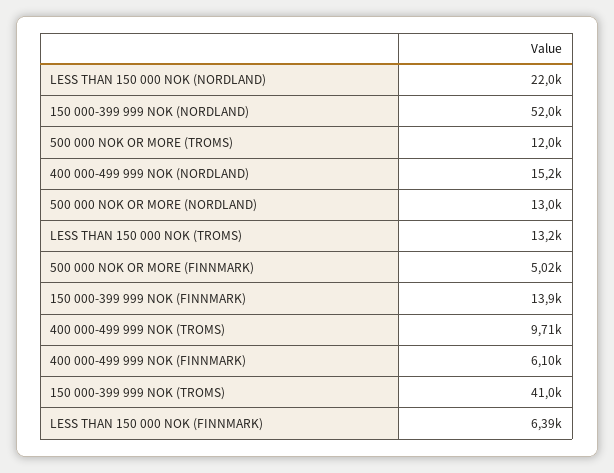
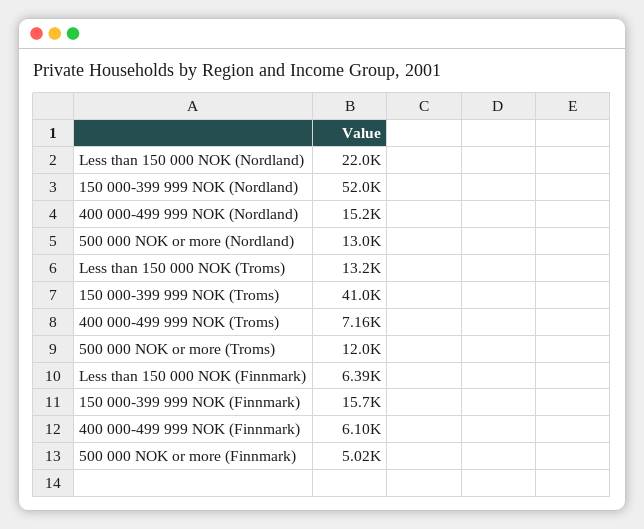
150 000-399 999 NOK (FINNMARK): 13900 -> 15700
400 000-499 999 NOK (TROMS): 9710 -> 7160

